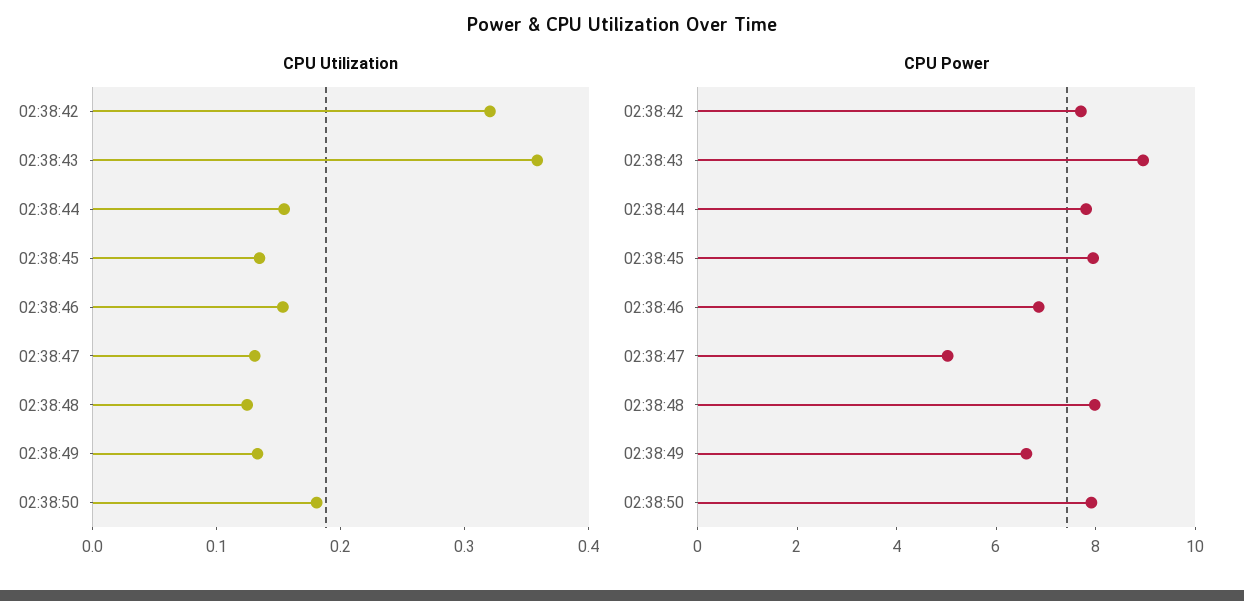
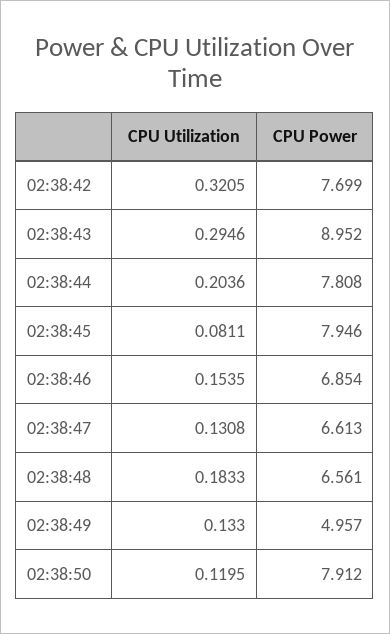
CPU Utilization, 02:38:43: 0.36 -> 0.2946
CPU Utilization, 02:38:44: 0.16 -> 0.2036
CPU Utilization, 02:38:45: 0.14 -> 0.0811
CPU Utilization, 02:38:48: 0.12 -> 0.1833
CPU Utilization, 02:38:50: 0.18 -> 0.1195
CPU Power, 02:38:47: 5 -> 6.613
CPU Power, 02:38:48: 8 -> 6.561
CPU Power, 02:38:49: 6.5 -> 4.957

